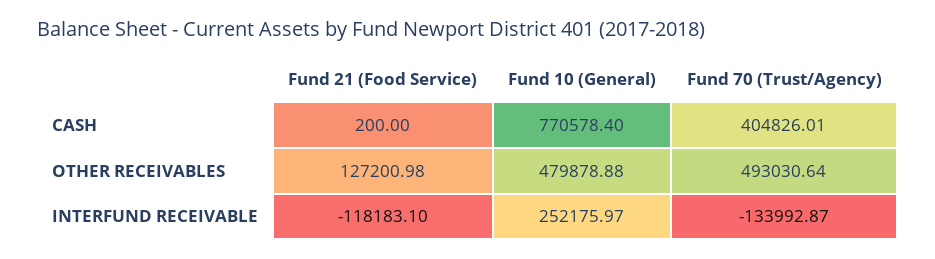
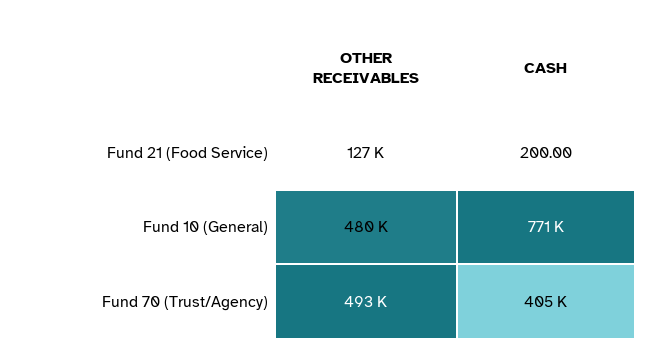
Fund 21 (Food Service), INTERFUND RECEIVABLE: -118183.1 -> none
Fund 10 (General), INTERFUND RECEIVABLE: 252175.97 -> none
Fund 70 (Trust/Agency), INTERFUND RECEIVABLE: -133992.87 -> none

